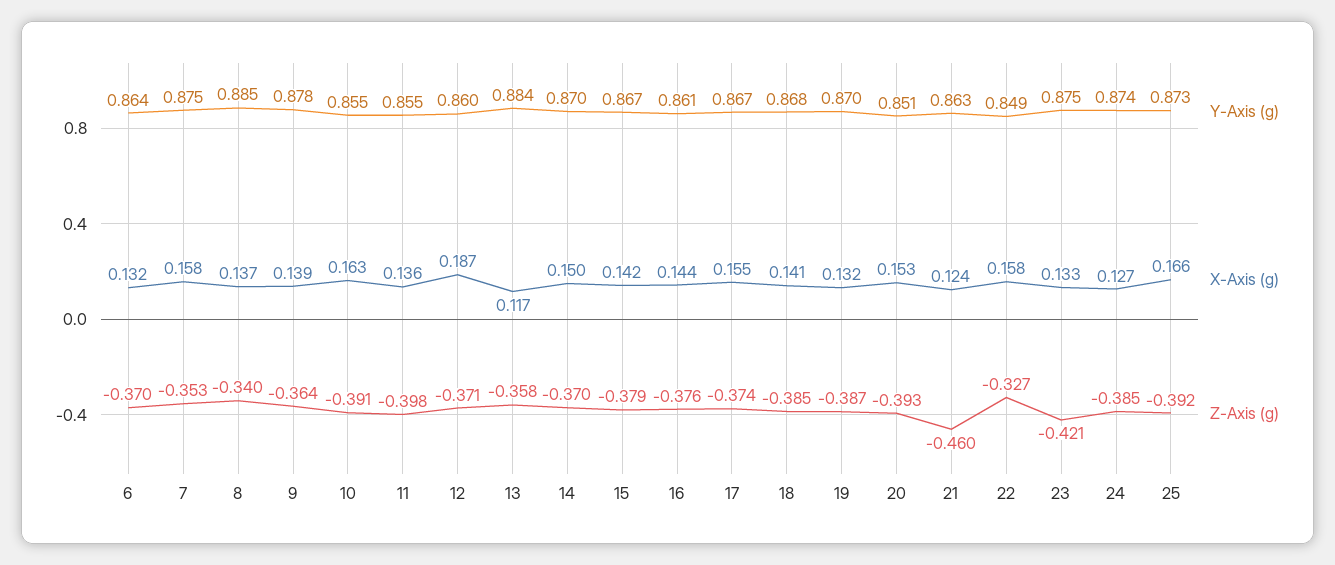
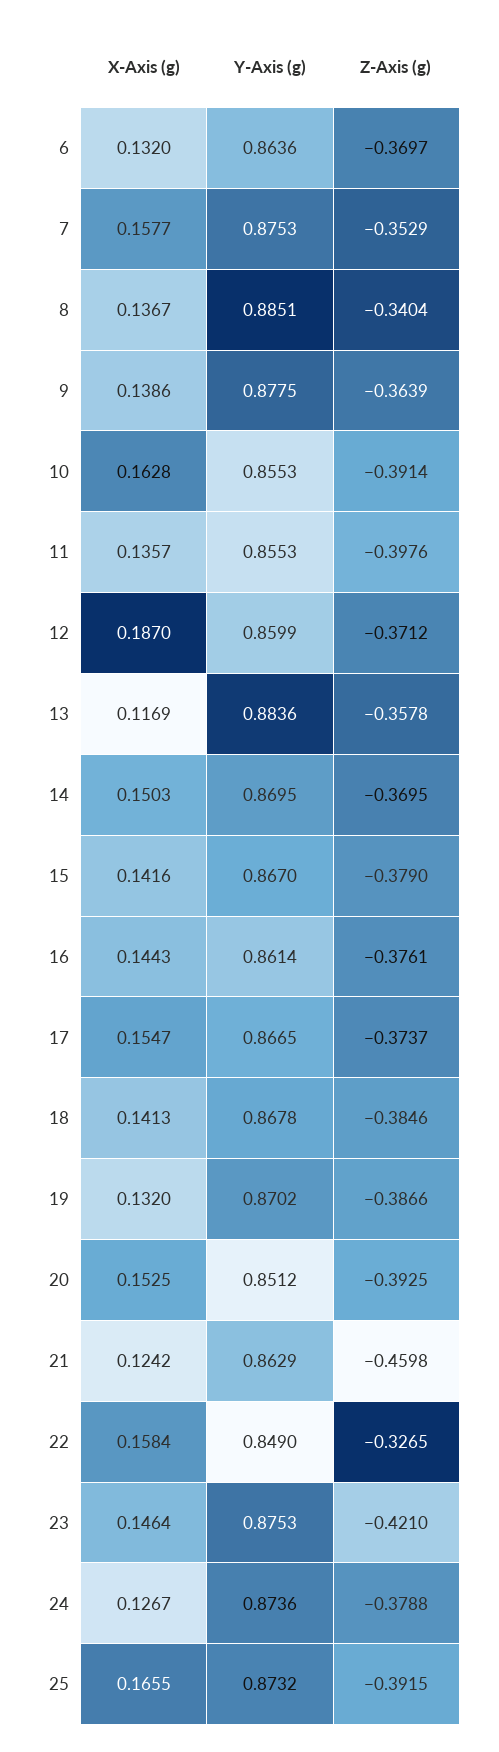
X-Axis (g), 23: 0.133 -> 0.1464
Z-Axis (g), 24: -0.385 -> -0.3788

